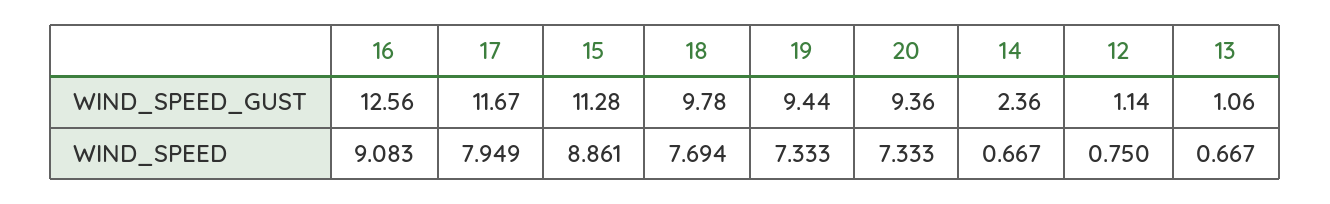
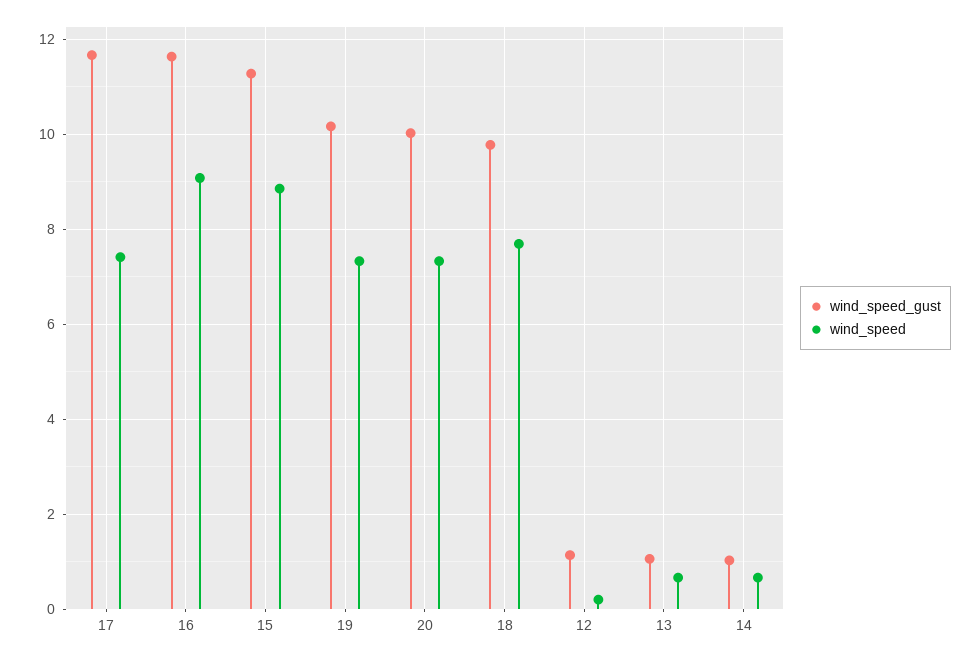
WIND_SPEED_GUST, 16: 12.56 -> 11.6
WIND_SPEED_GUST, 19: 9.44 -> 10.2
WIND_SPEED_GUST, 20: 9.36 -> 10
WIND_SPEED_GUST, 14: 2.36 -> 1
WIND_SPEED, 17: 7.949 -> 7.4
WIND_SPEED, 12: 0.75 -> 0.2

